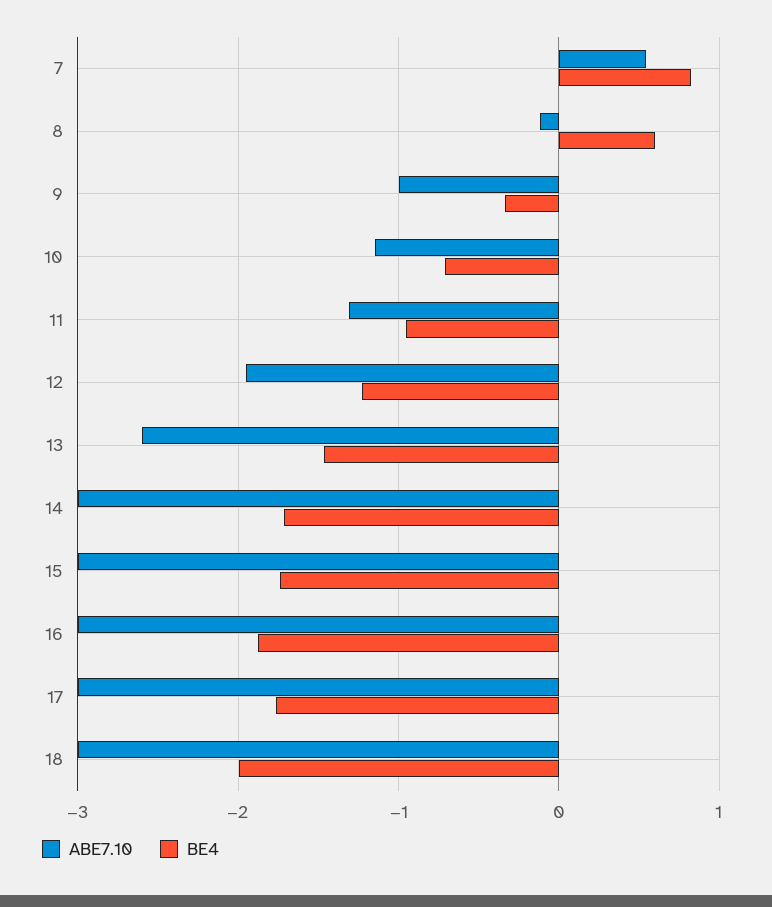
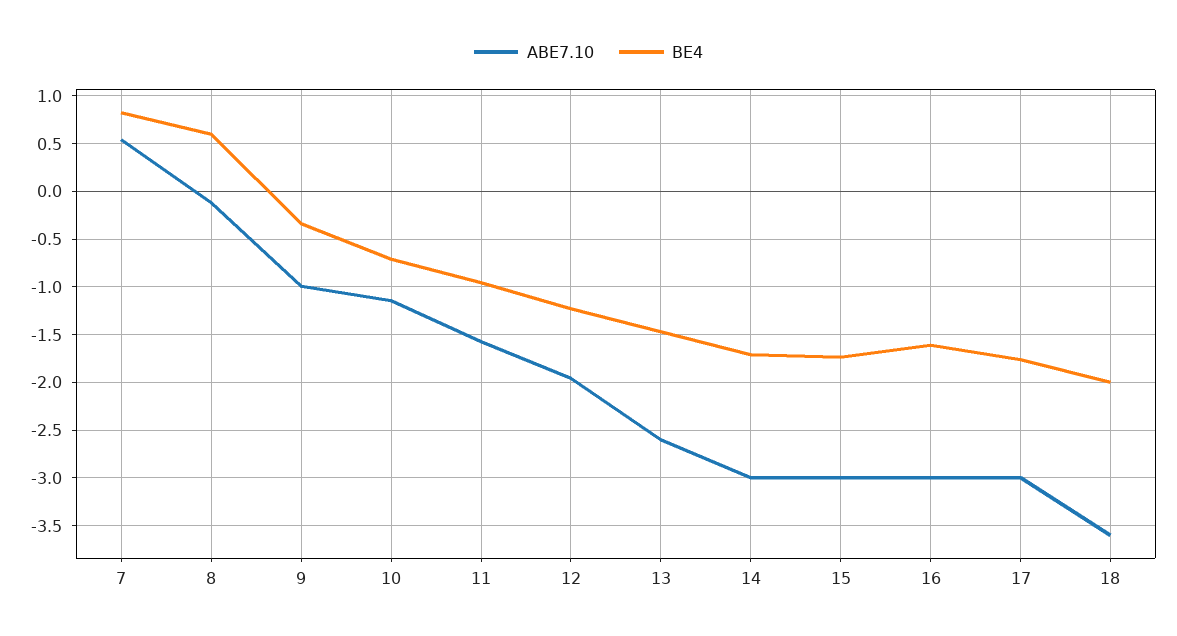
ABE7.10, 11: -1.3 -> -1.6
BE4, 16: -1.9 -> -1.6
ABE7.10, 18: -3 -> -3.6

